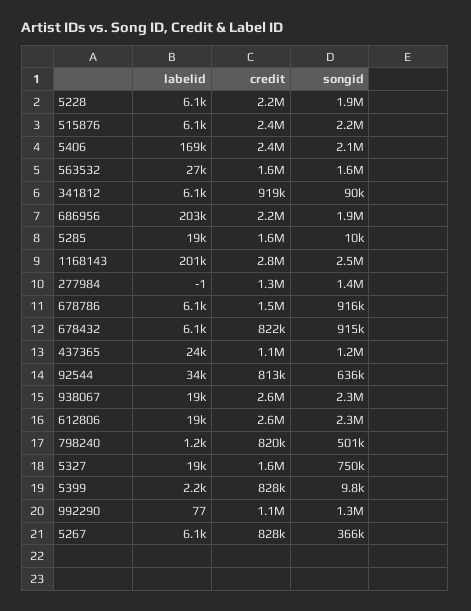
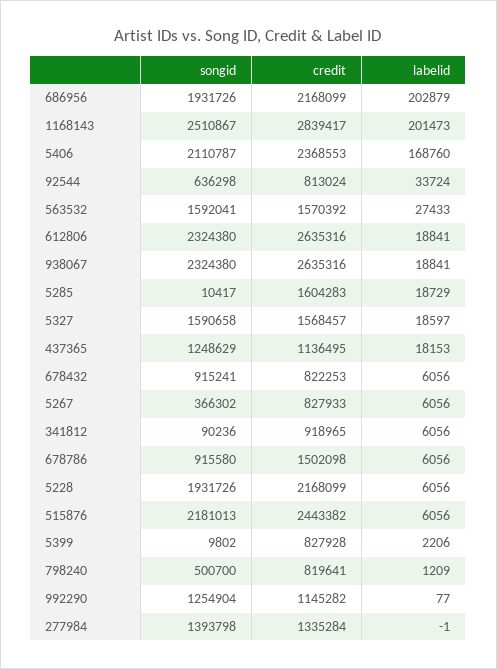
labelid, 437365: 24000 -> 18153
songid, 5327: 750000 -> 1590658

